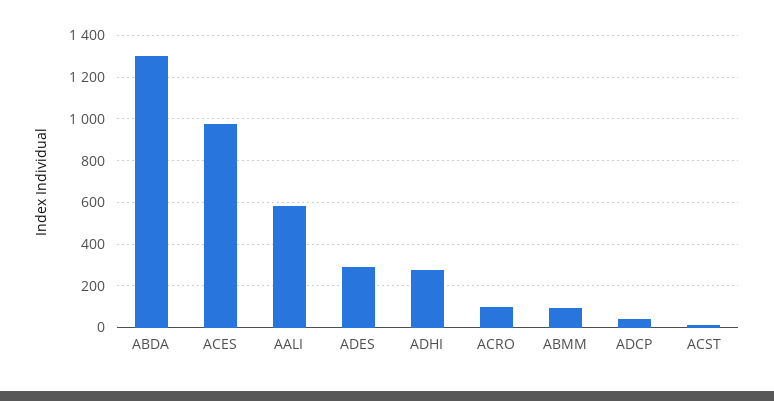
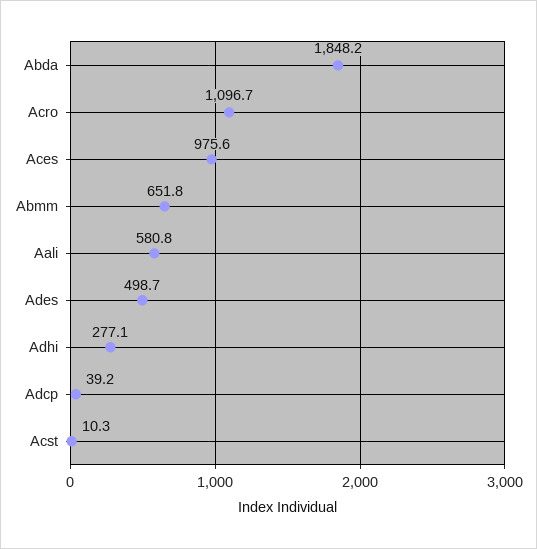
ABDA: 1300 -> 1848.2
ADES: 300 -> 498.7
ACRO: 100 -> 1096.7
ABMM: 100 -> 651.8

